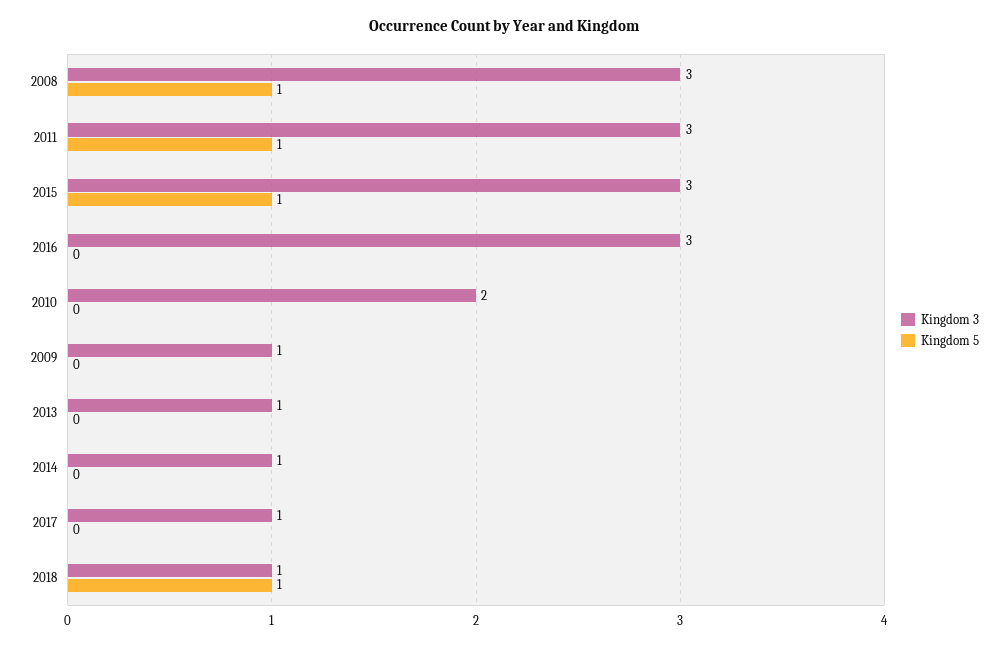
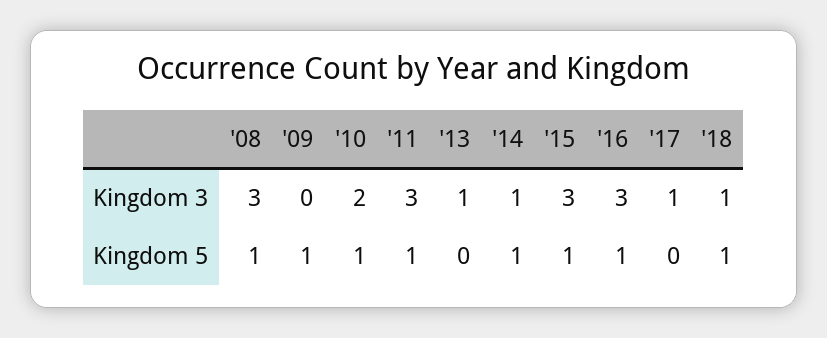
Kingdom 5, 2016: 0 -> 1
Kingdom 5, 2010: 0 -> 1
Kingdom 3, 2009: 1 -> 0
Kingdom 5, 2009: 0 -> 1
Kingdom 5, 2014: 0 -> 1

